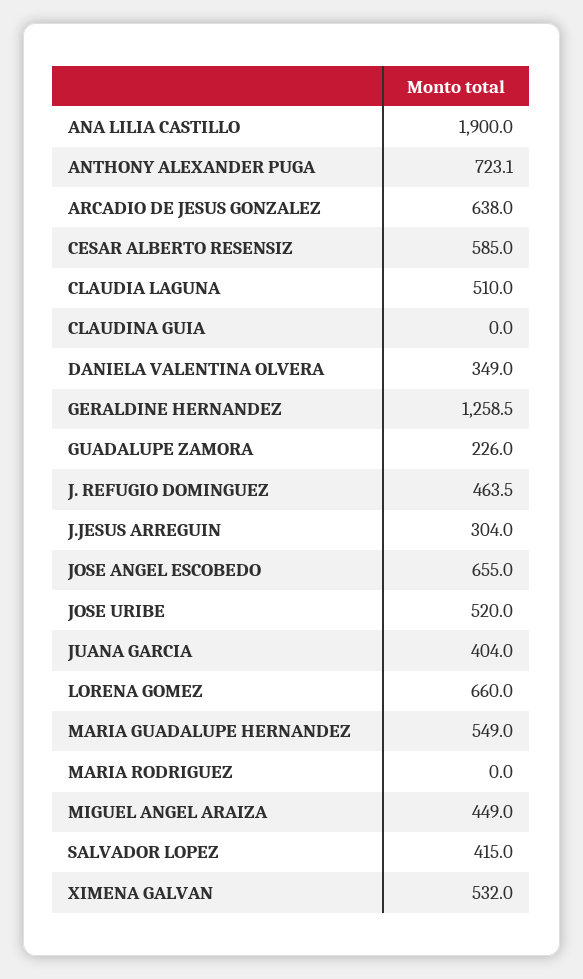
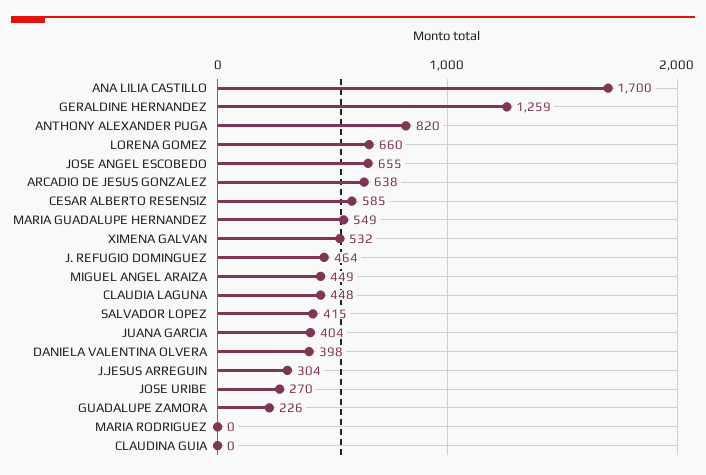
ANA LILIA CASTILLO: 1900 -> 1700
ANTHONY ALEXANDER PUGA: 723.1 -> 820
CLAUDIA LAGUNA: 510 -> 448
DANIELA VALENTINA OLVERA: 349 -> 398
JOSE URIBE: 520 -> 270

